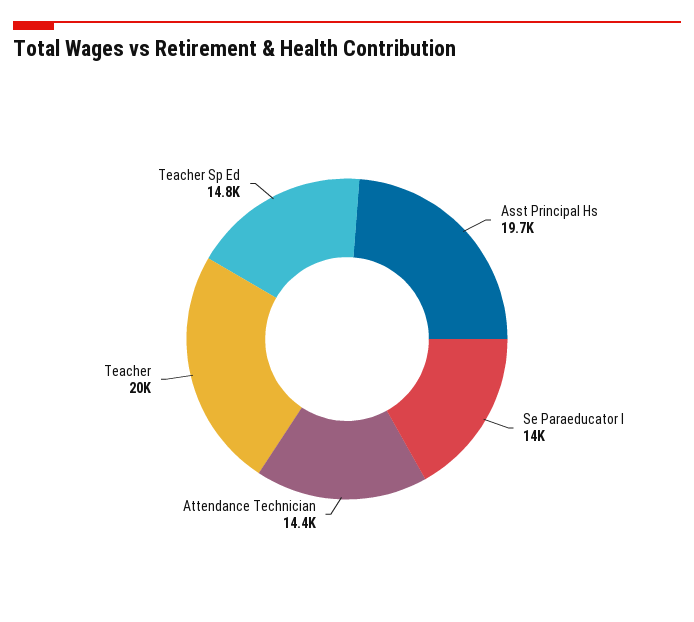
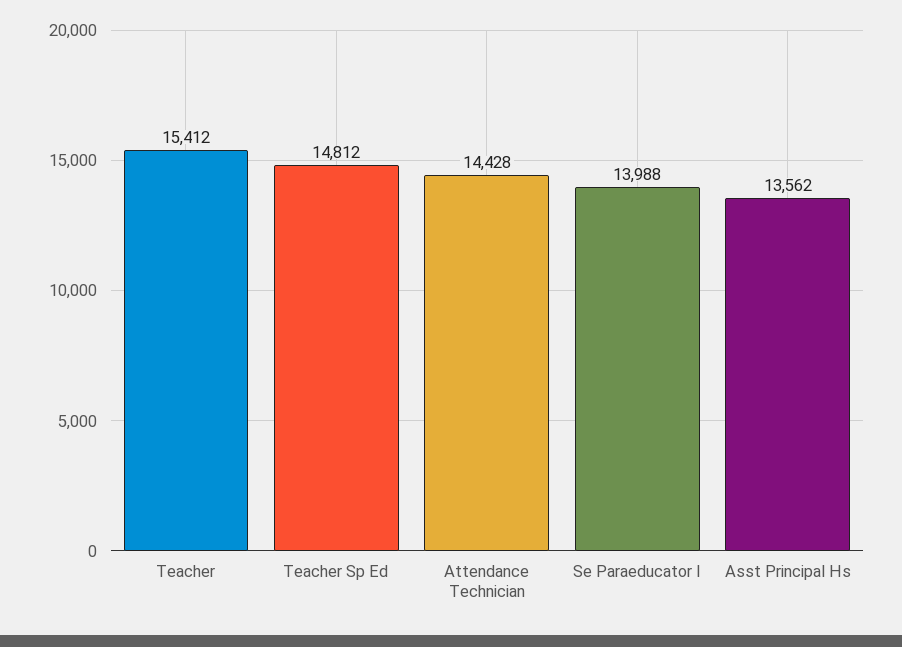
Asst Principal Hs: 19700 -> 13562
Teacher: 20000 -> 15412

